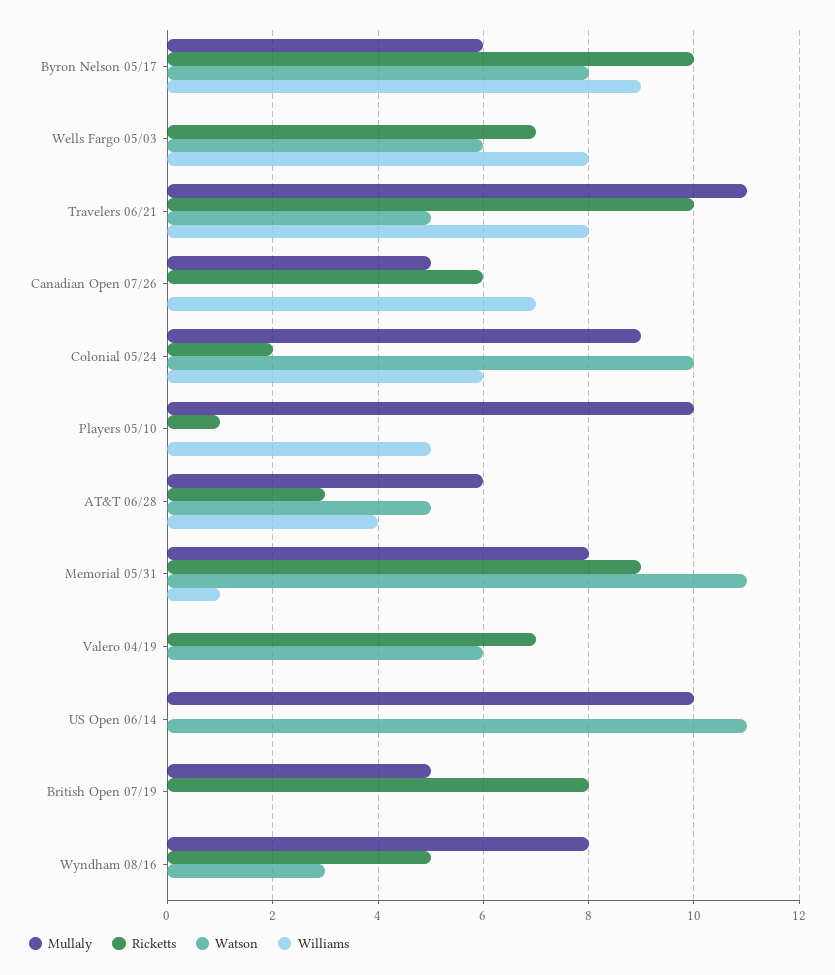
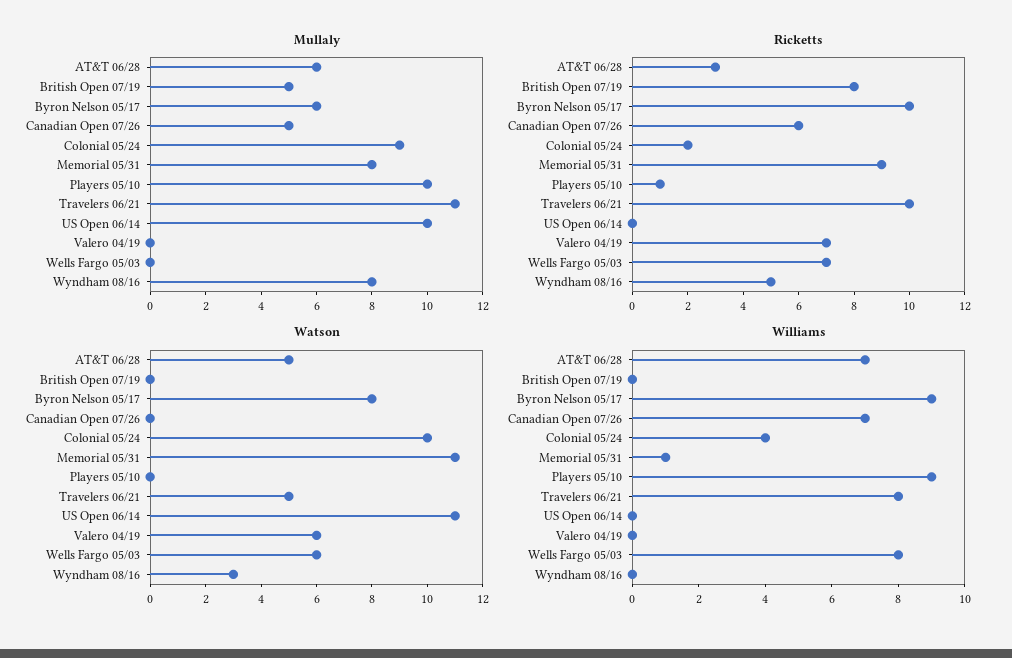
Williams, Colonial 05/24: 6 -> 4
Williams, Players 05/10: 5 -> 9
Williams, AT&T 06/28: 4 -> 7

